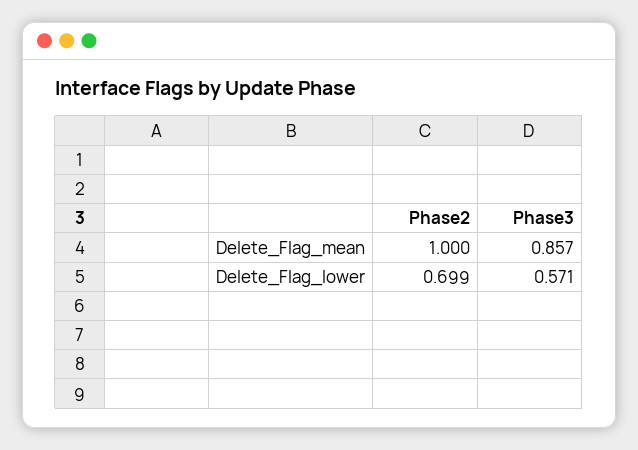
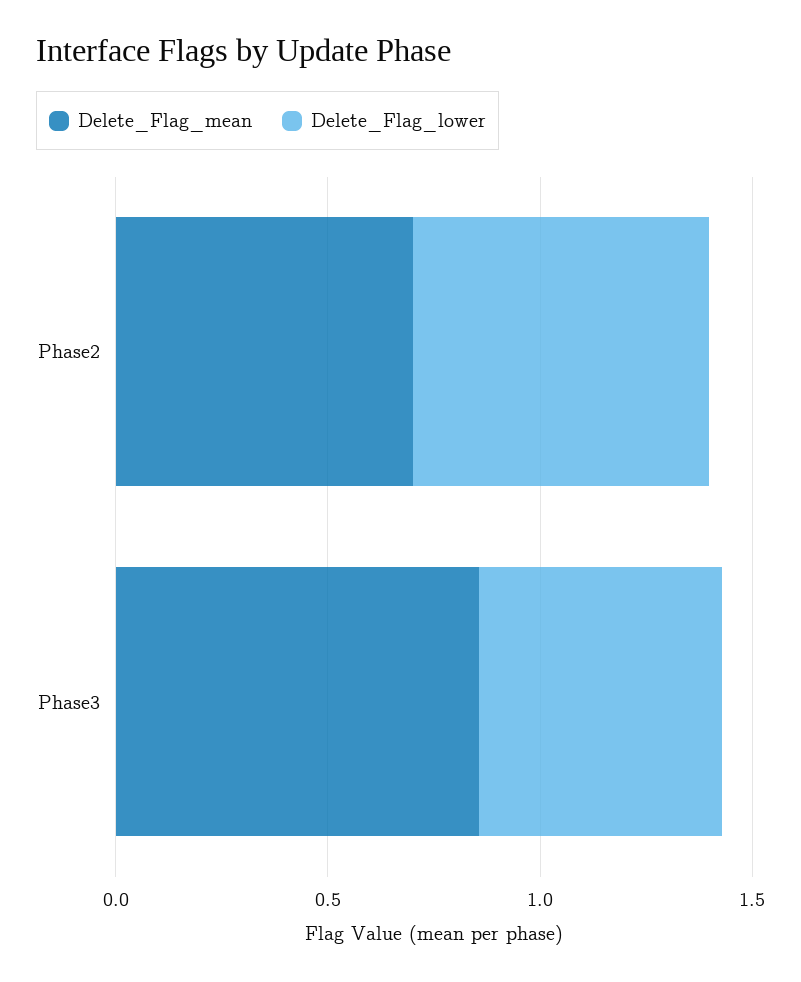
Delete_Flag_mean, Phase2: 1 -> 0.7

